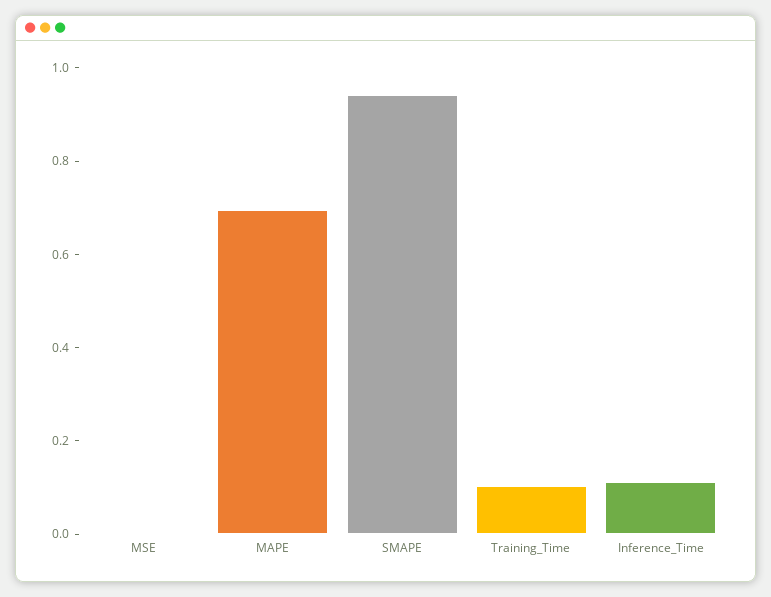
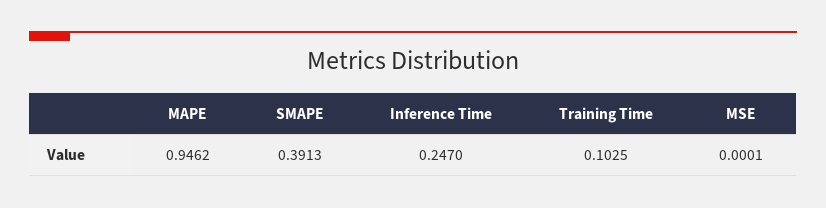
MAPE: 0.7 -> 0.9462
SMAPE: 0.95 -> 0.3913
Inference_Time: 0.1 -> 0.247

